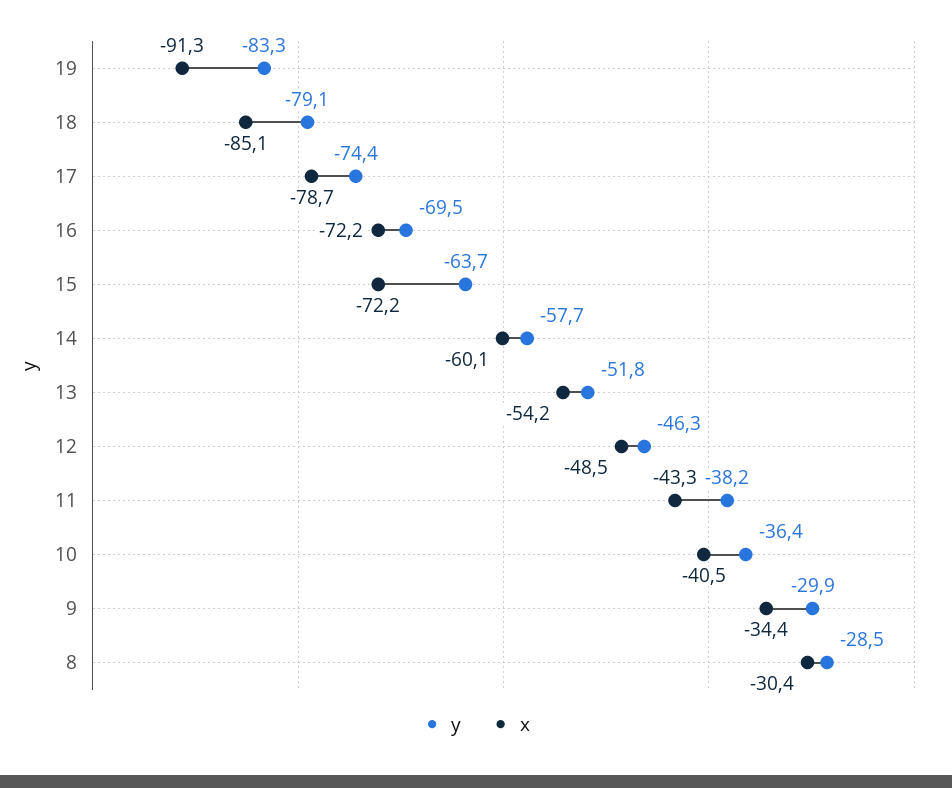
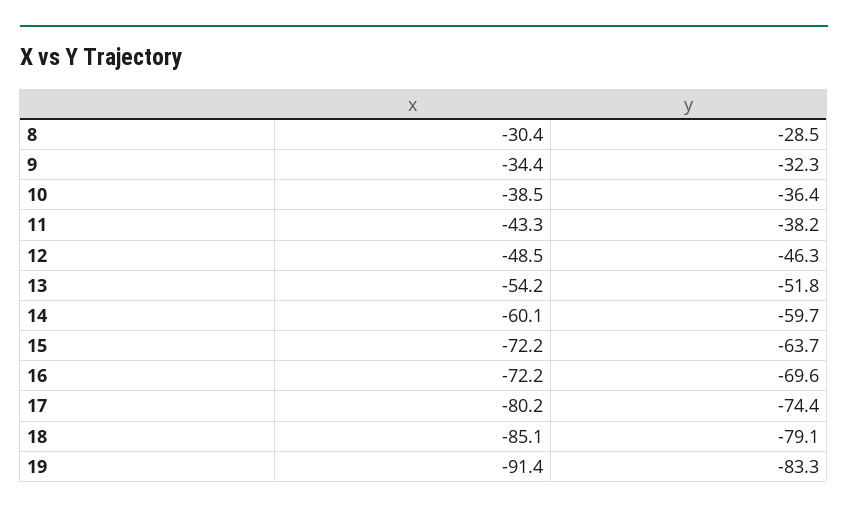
x, 19: -91.3 -> -91.4
x, 17: -78.7 -> -80.2
y, 16: -69.5 -> -69.6
y, 14: -57.7 -> -59.7
x, 10: -40.5 -> -38.5
y, 9: -29.9 -> -32.3

